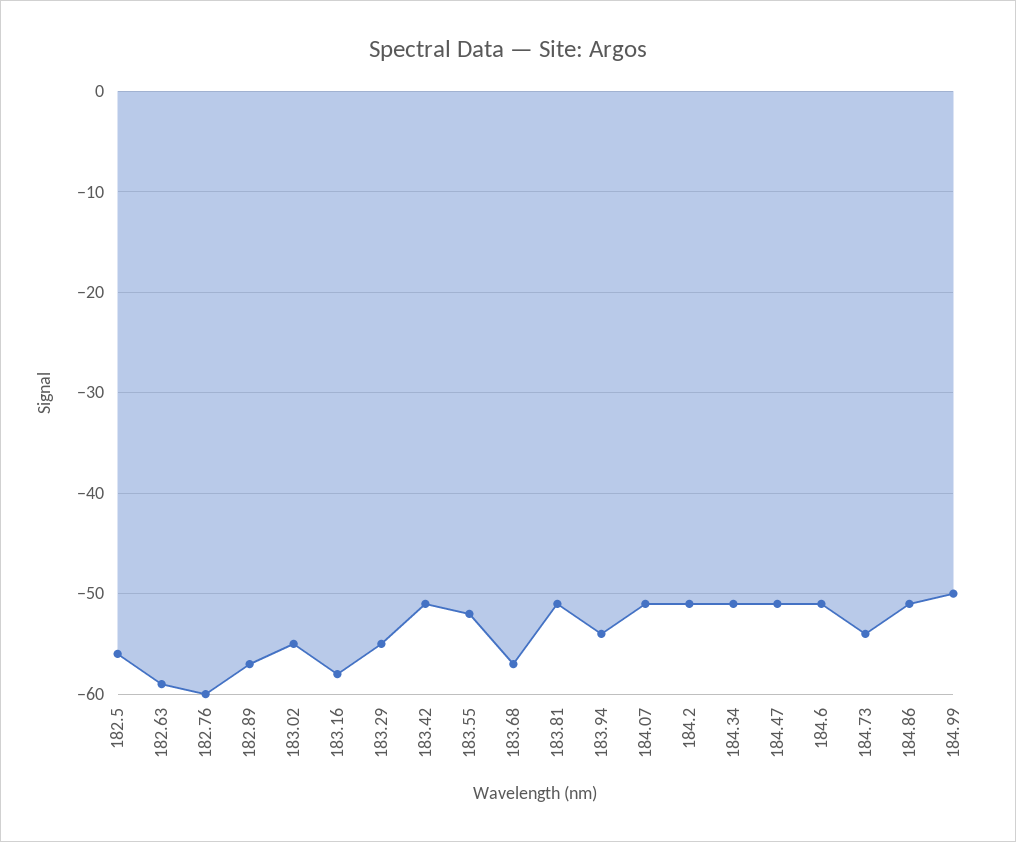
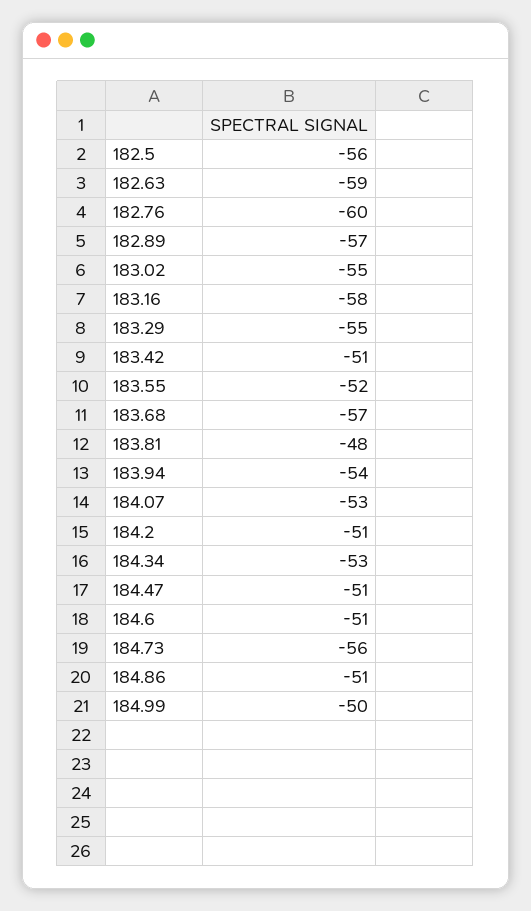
183.81: -51 -> -48
184.07: -51 -> -53
184.34: -51 -> -53
184.73: -54 -> -56

